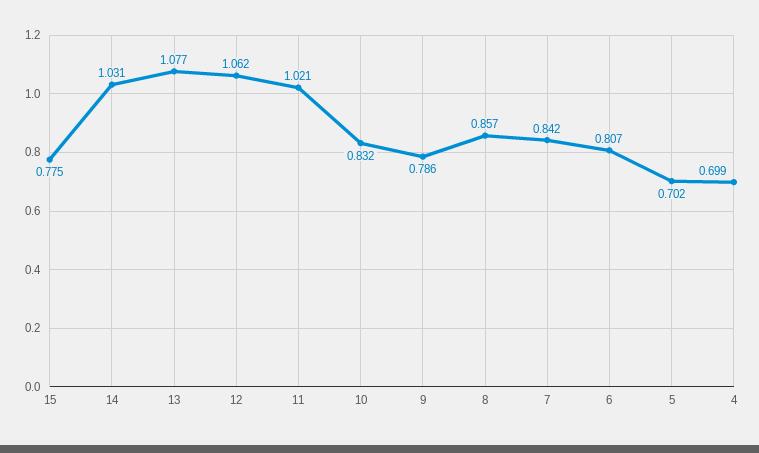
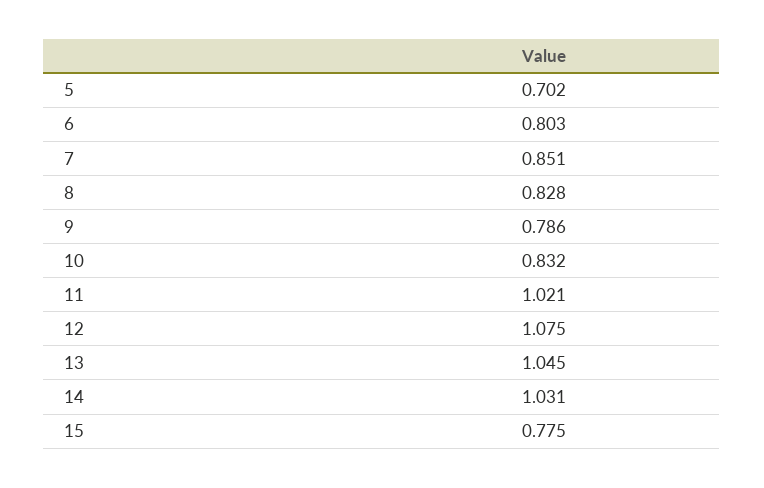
13: 1.077 -> 1.045
12: 1.062 -> 1.075
8: 0.857 -> 0.828
7: 0.842 -> 0.851
6: 0.807 -> 0.803
4: 0.699 -> none

